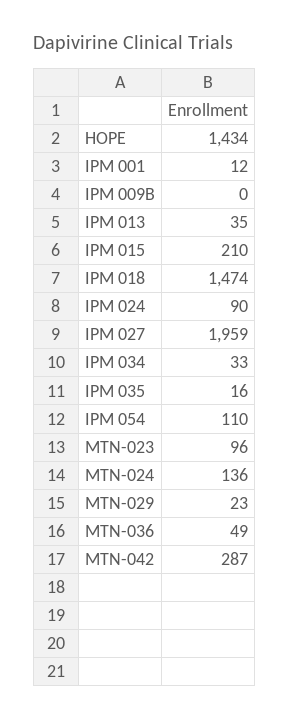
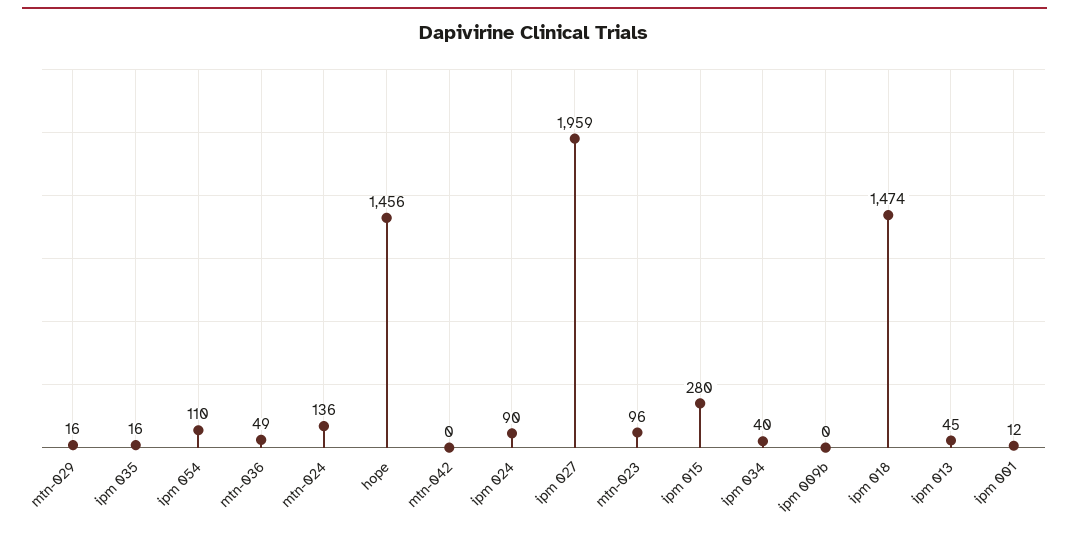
HOPE: 1434 -> 1456
IPM 013: 35 -> 45
IPM 015: 210 -> 280
IPM 034: 33 -> 40
MTN-029: 23 -> 16
MTN-042: 287 -> 0

